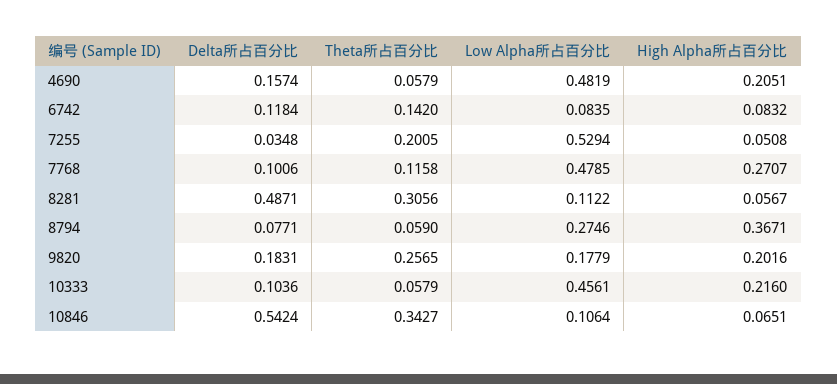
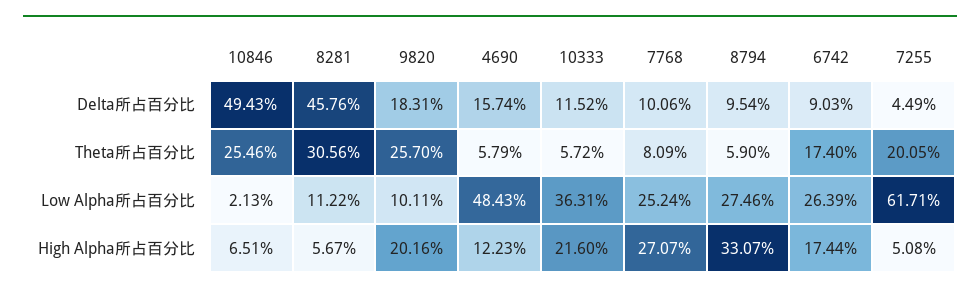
Low Alpha所占百分比, 4690: 0.4819 -> 0.4843
High Alpha所占百分比, 4690: 0.2051 -> 0.1223
Delta所占百分比, 6742: 0.1184 -> 0.0903
Theta所占百分比, 6742: 0.142 -> 0.174
Low Alpha所占百分比, 6742: 0.0835 -> 0.2639
High Alpha所占百分比, 6742: 0.0832 -> 0.1744
Delta所占百分比, 7255: 0.0348 -> 0.0449
Low Alpha所占百分比, 7255: 0.5294 -> 0.6171
Theta所占百分比, 7768: 0.1158 -> 0.0809
Low Alpha所占百分比, 7768: 0.4785 -> 0.2524
Delta所占百分比, 8281: 0.4871 -> 0.4576
Delta所占百分比, 8794: 0.0771 -> 0.0954
High Alpha所占百分比, 8794: 0.3671 -> 0.3307
Theta所占百分比, 9820: 0.2565 -> 0.257
Low Alpha所占百分比, 9820: 0.1779 -> 0.1011
Delta所占百分比, 10333: 0.1036 -> 0.1152
Theta所占百分比, 10333: 0.0579 -> 0.0572
Low Alpha所占百分比, 10333: 0.4561 -> 0.3631
Delta所占百分比, 10846: 0.5424 -> 0.4943
Theta所占百分比, 10846: 0.3427 -> 0.2546
Low Alpha所占百分比, 10846: 0.1064 -> 0.0213

